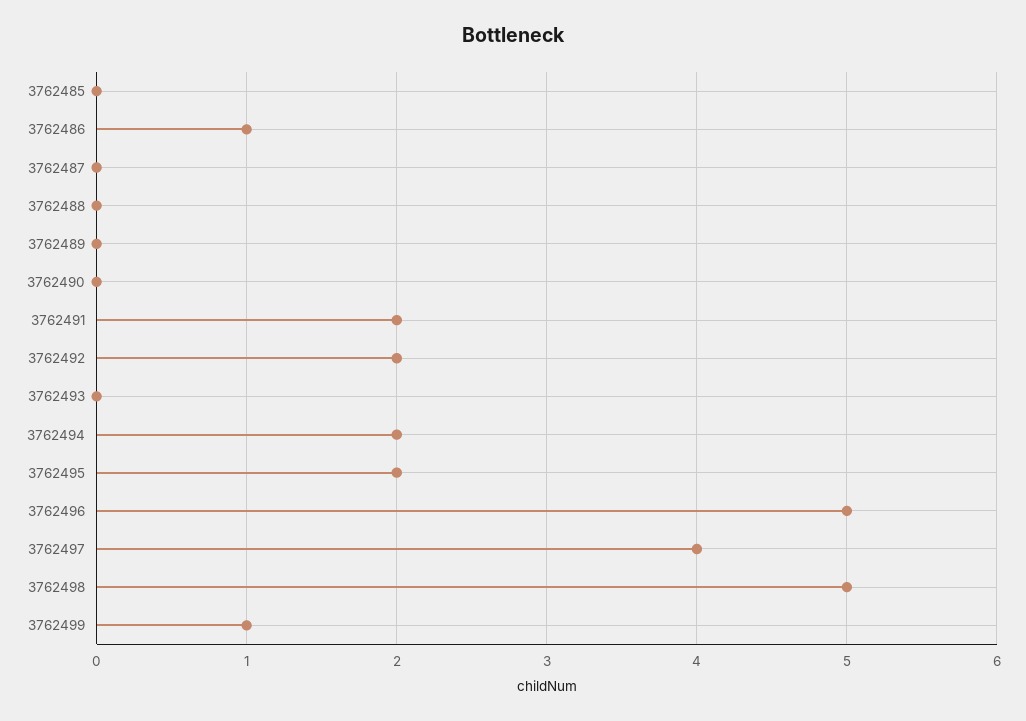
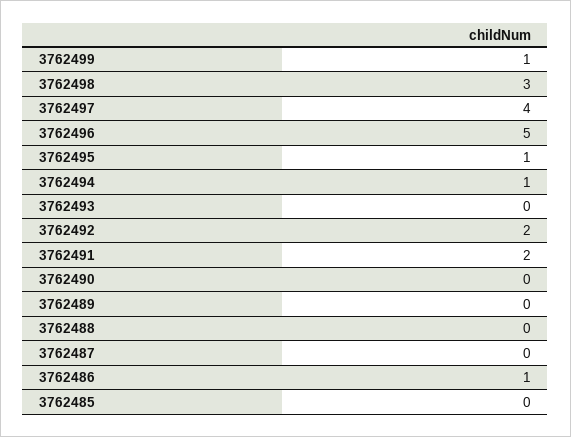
3762494: 2 -> 1
3762495: 2 -> 1
3762498: 5 -> 3

